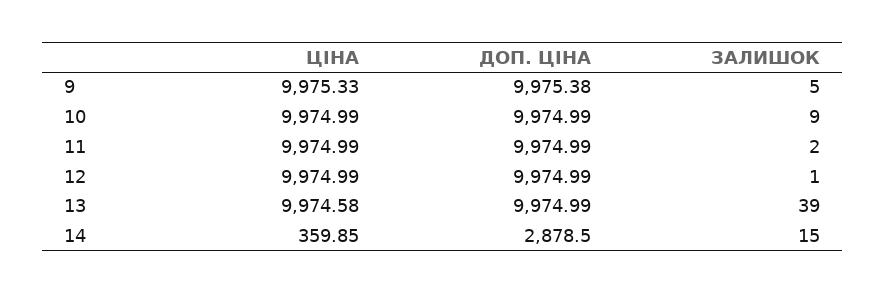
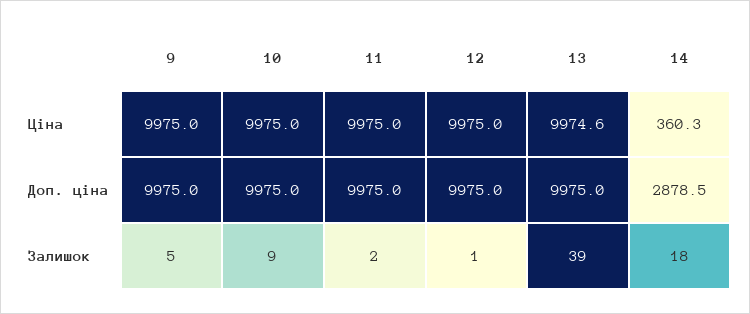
ЦІНА, 9: 9975.33 -> 9975
ДОП. ЦІНА, 9: 9975.38 -> 9975
ЦІНА, 14: 359.85 -> 360.3
ЗАЛИШОК, 14: 15 -> 18

